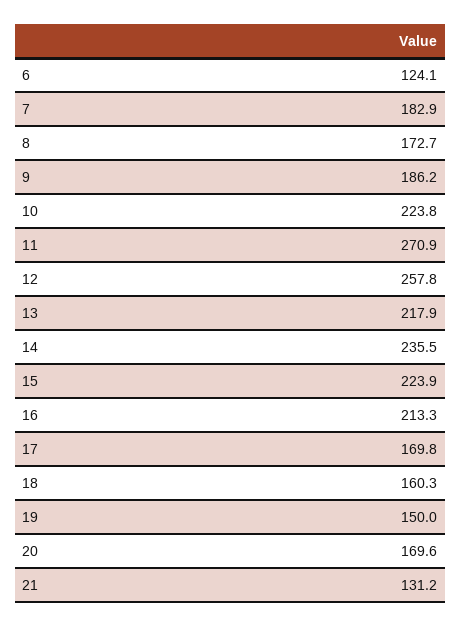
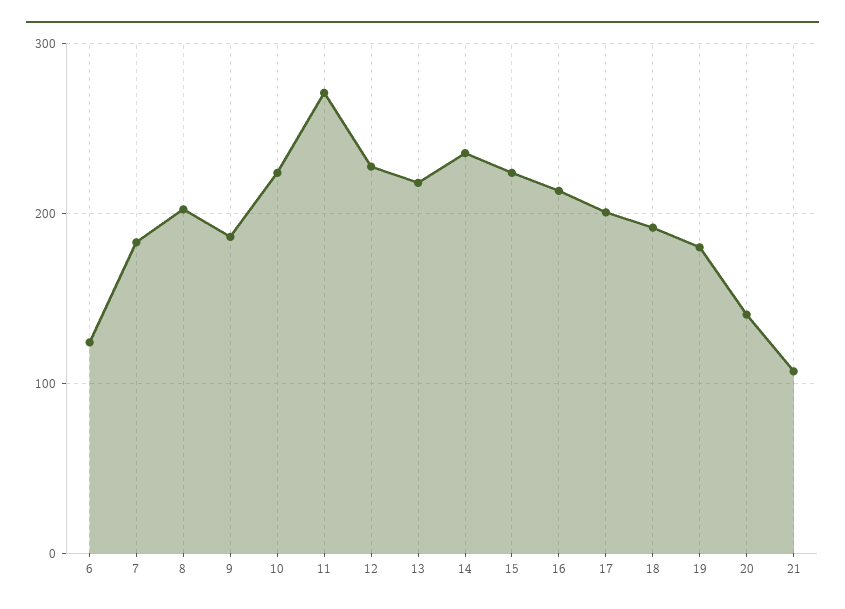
8: 172.7 -> 200
12: 257.8 -> 230
17: 169.8 -> 200
18: 160.3 -> 190
19: 150 -> 180
20: 169.6 -> 140
21: 131.2 -> 110

